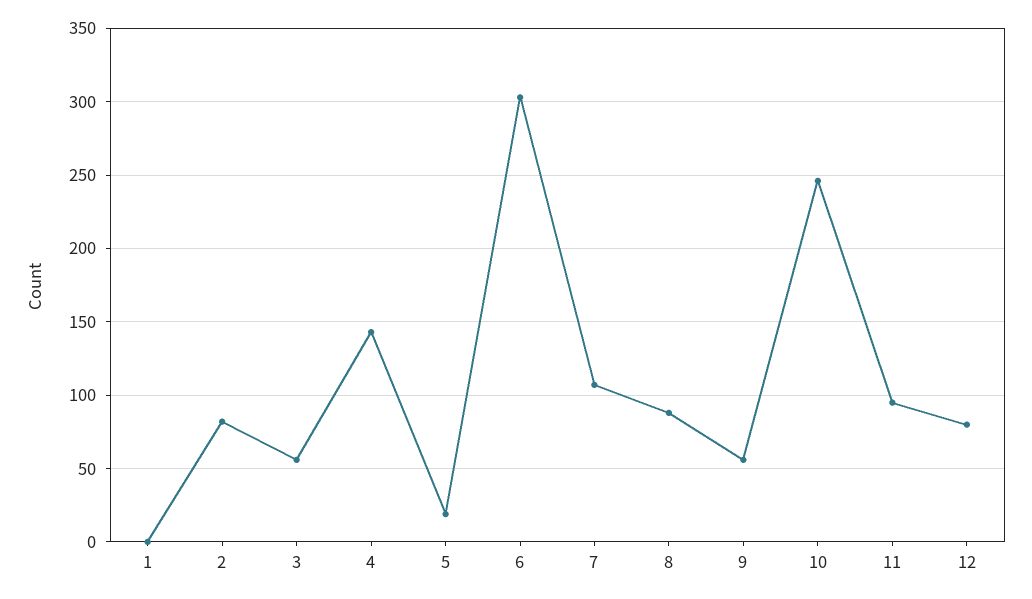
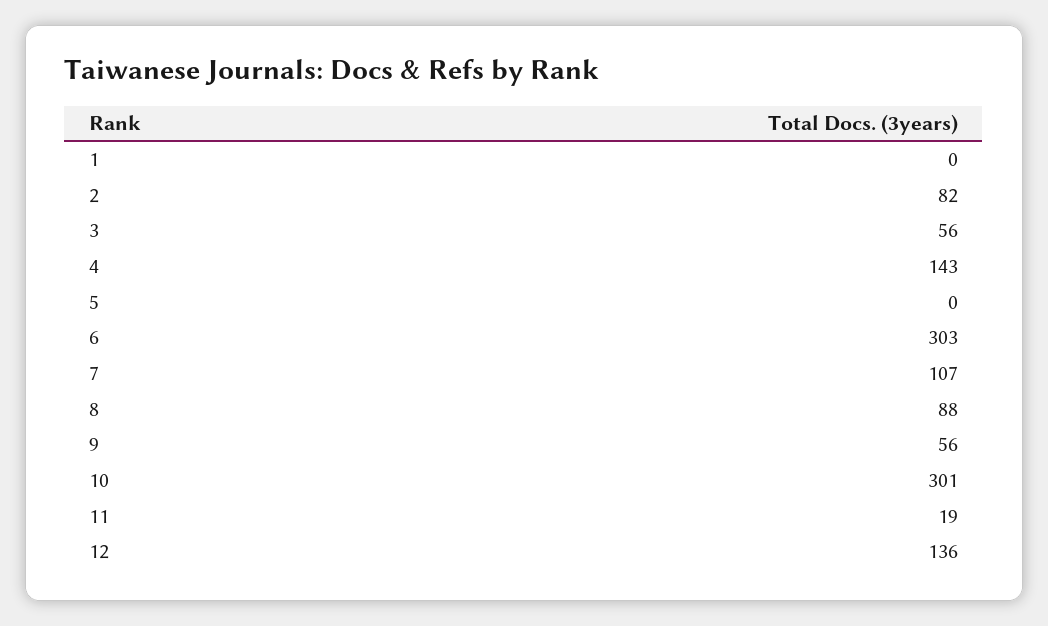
5: 20 -> 0
10: 245 -> 301
11: 95 -> 19
12: 80 -> 136

